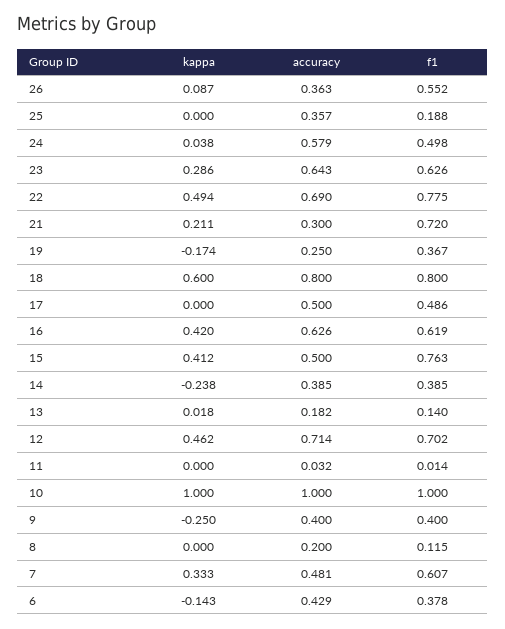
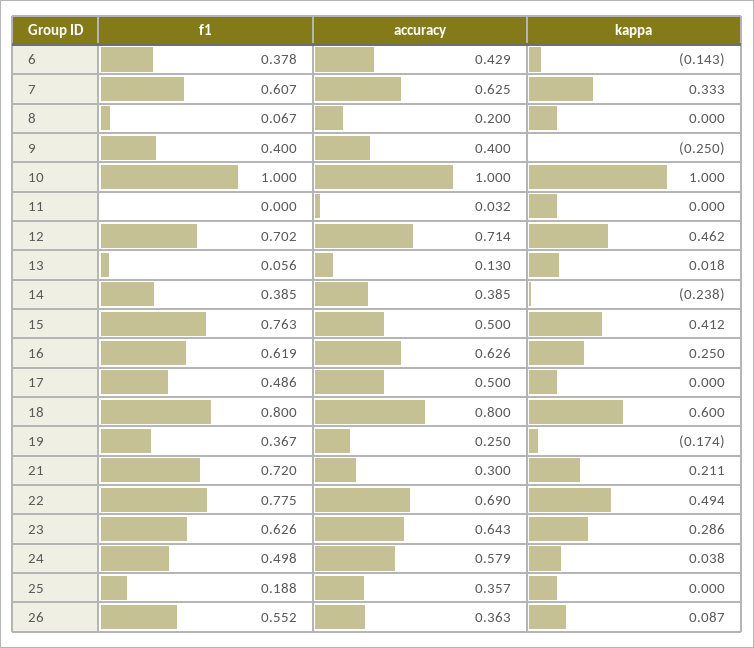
kappa, 16: 0.42 -> 0.25
accuracy, 13: 0.182 -> 0.13
f1, 13: 0.14 -> 0.056
f1, 11: 0.014 -> 0
f1, 8: 0.115 -> 0.067
accuracy, 7: 0.481 -> 0.625

